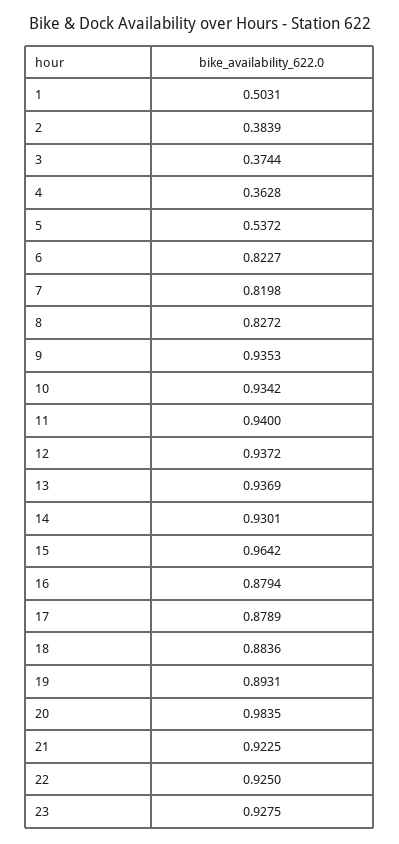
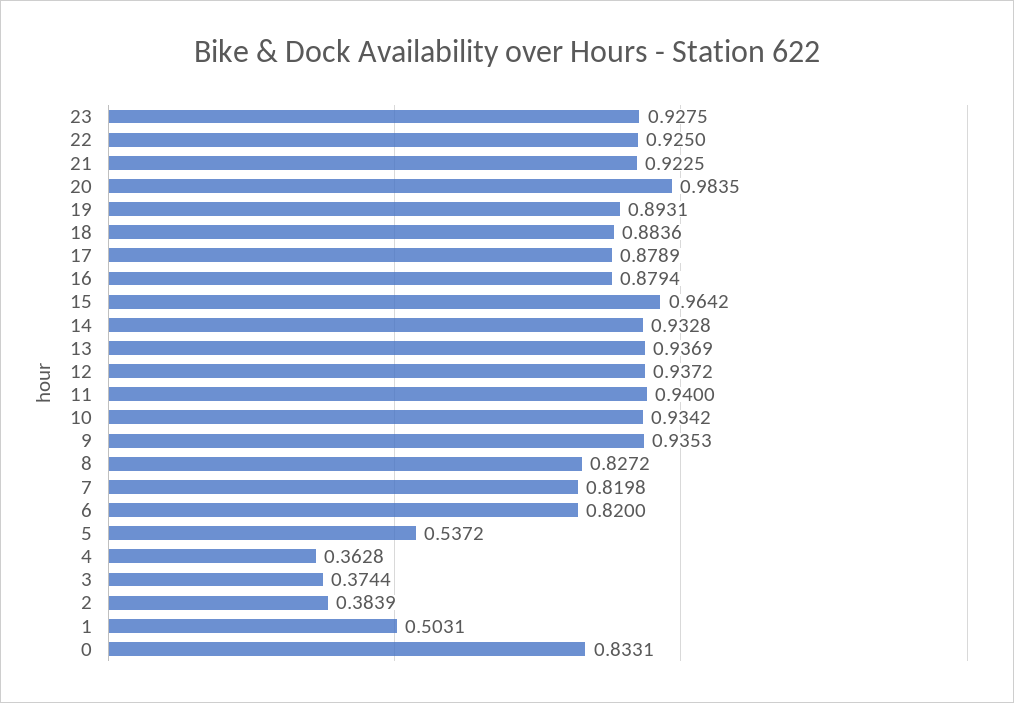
6: 0.8227 -> 0.82
14: 0.9301 -> 0.9328
0: none -> 0.8331

